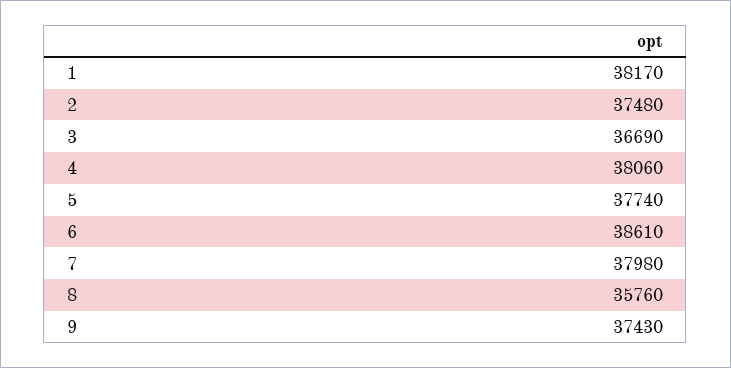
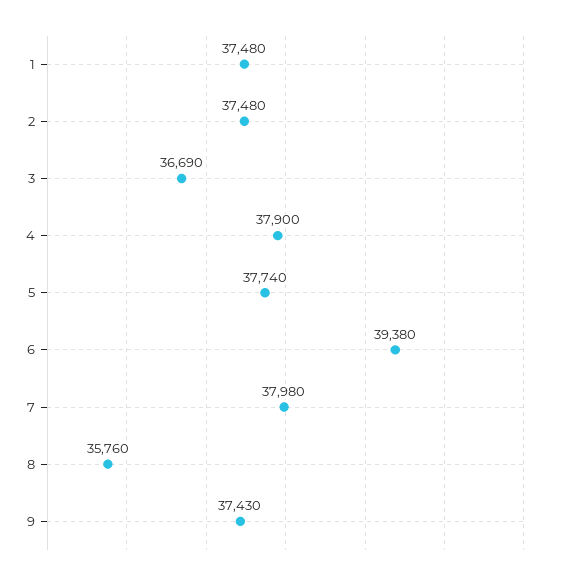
1: 38170 -> 37480
4: 38060 -> 37900
6: 38610 -> 39380

